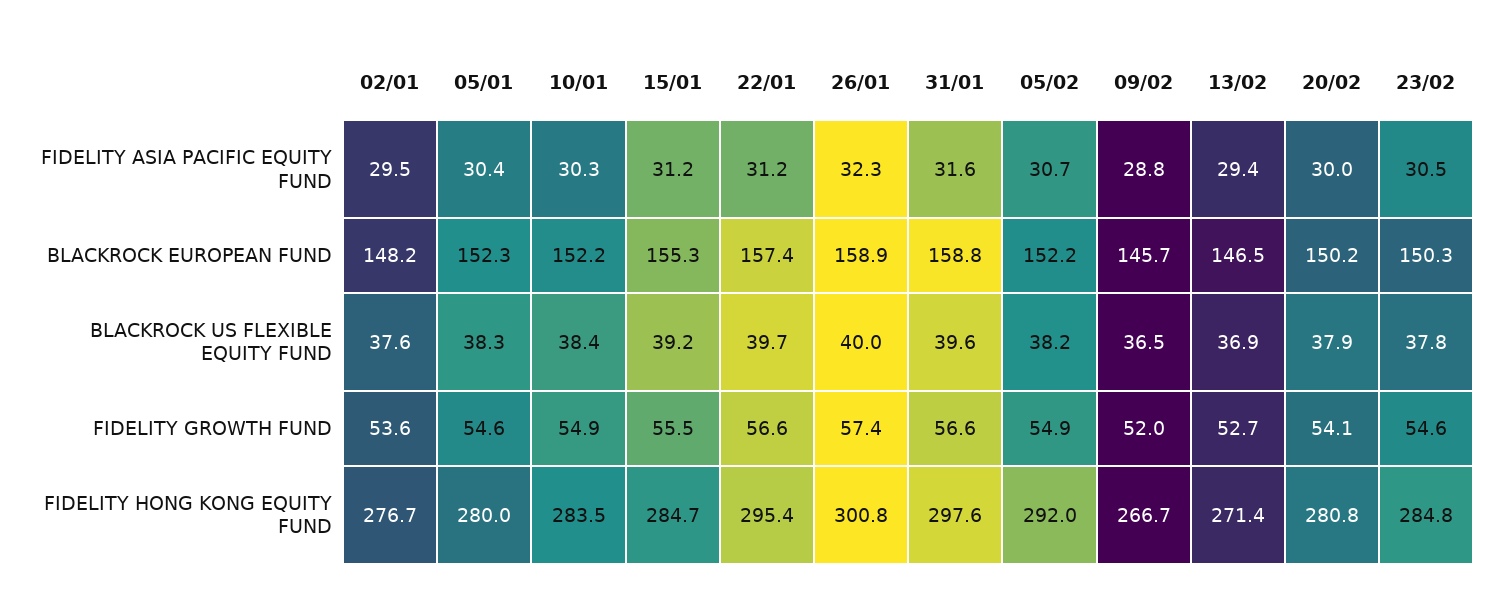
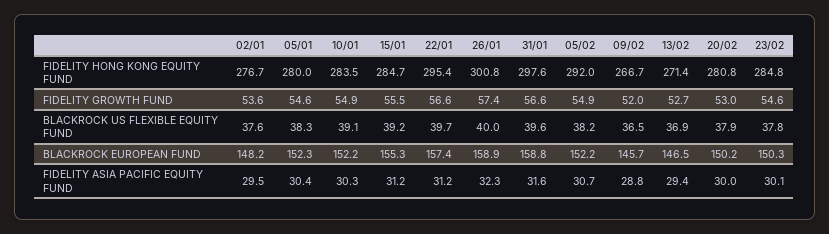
23/02, FIDELITY ASIA PACIFIC EQUITY FUND: 30.5 -> 30.1
10/01, BLACKROCK US FLEXIBLE EQUITY FUND: 38.4 -> 39.1
20/02, FIDELITY GROWTH FUND: 54.1 -> 53

